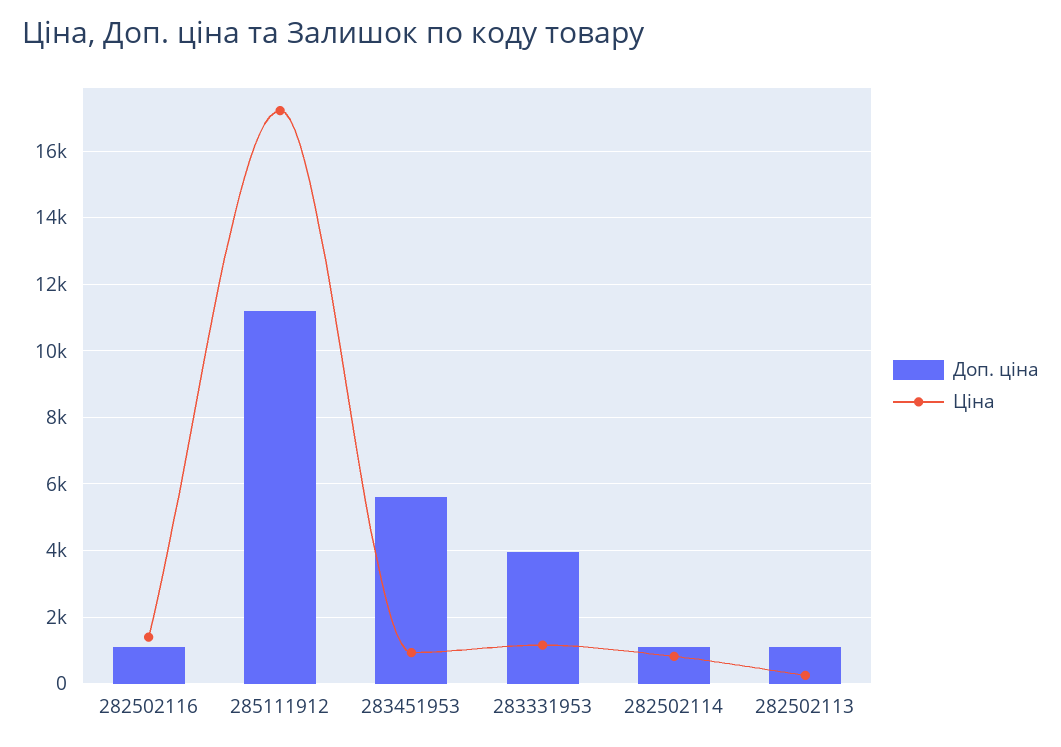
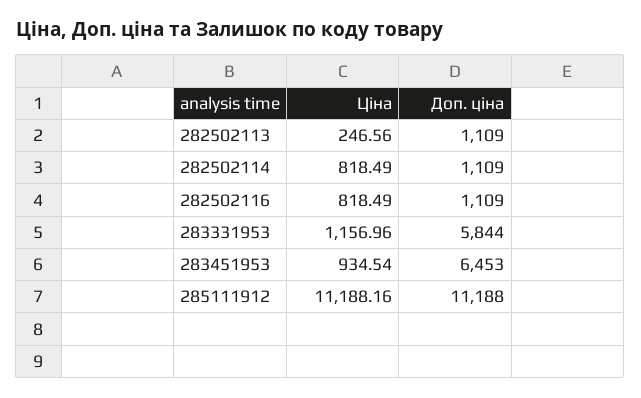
Ціна, 282502116: 1400 -> 818.49
Ціна, 285111912: 17200 -> 11188.16
Доп. ціна, 283451953: 5600 -> 6453
Доп. ціна, 283331953: 4000 -> 5844

